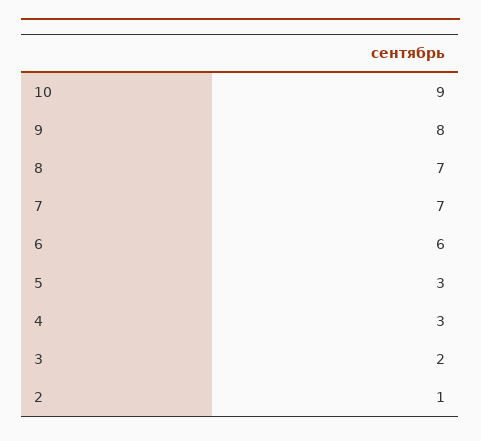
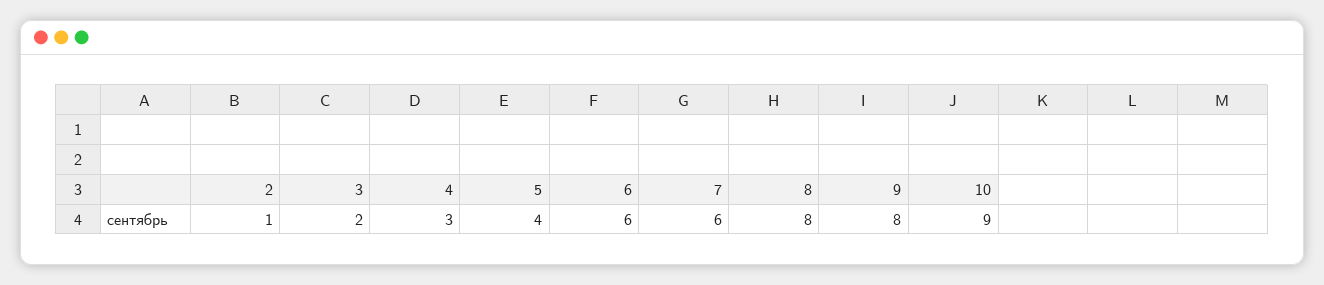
8: 7 -> 8
7: 7 -> 6
5: 3 -> 4

